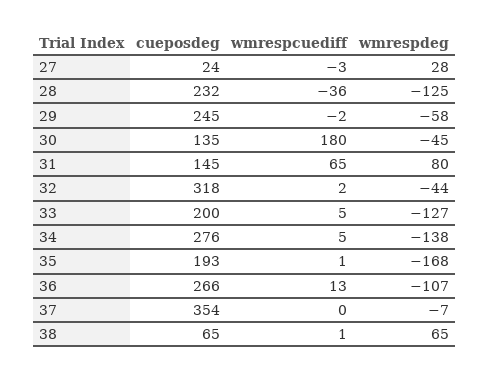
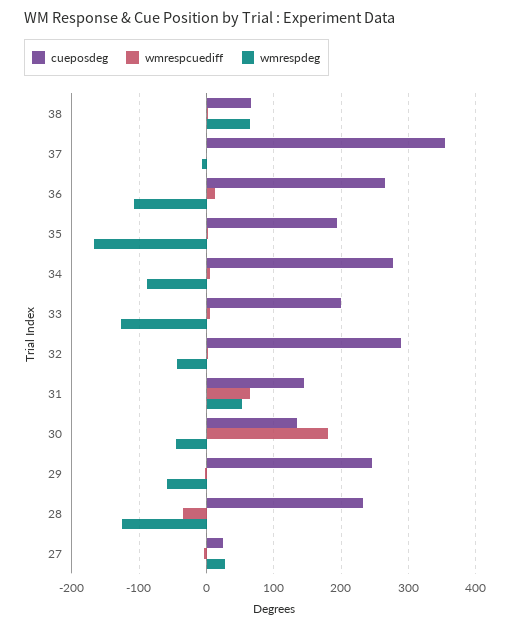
wmrespdeg, 31: 80 -> 50
cueposdeg, 32: 318 -> 290
wmrespdeg, 34: -138 -> -90

